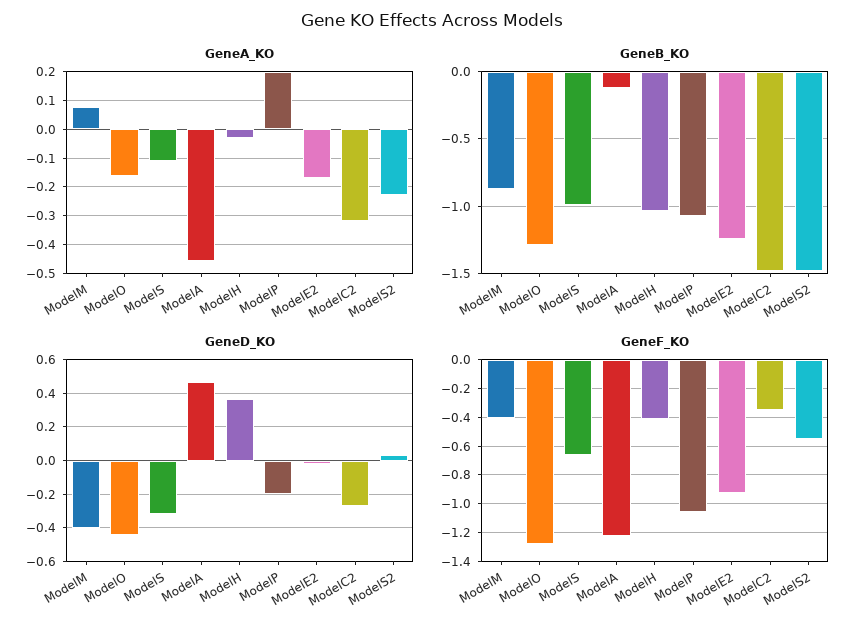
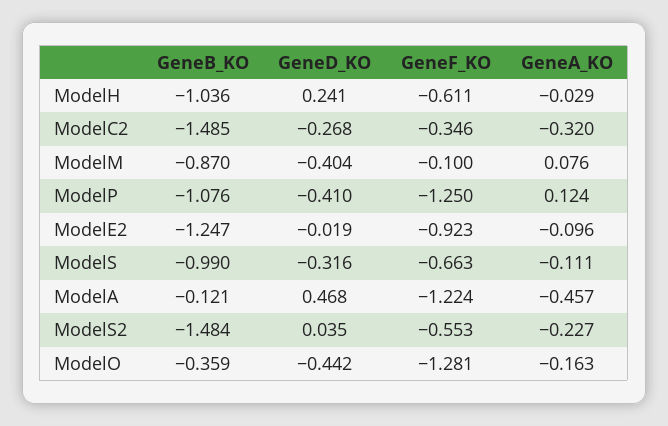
GeneA_KO, ModelP: 0.2 -> 0.124
GeneA_KO, ModelE2: -0.175 -> -0.096
GeneB_KO, ModelO: -1.3 -> -0.359
GeneD_KO, ModelH: 0.35 -> 0.241
GeneD_KO, ModelP: -0.2 -> -0.41
GeneF_KO, ModelM: -0.4 -> -0.1
GeneF_KO, ModelH: -0.4 -> -0.611
GeneF_KO, ModelP: -1.05 -> -1.25

